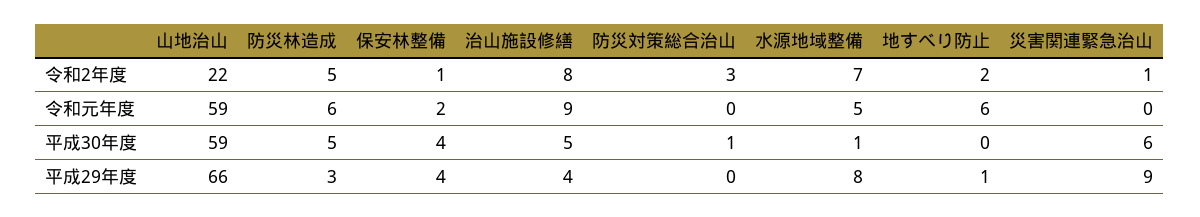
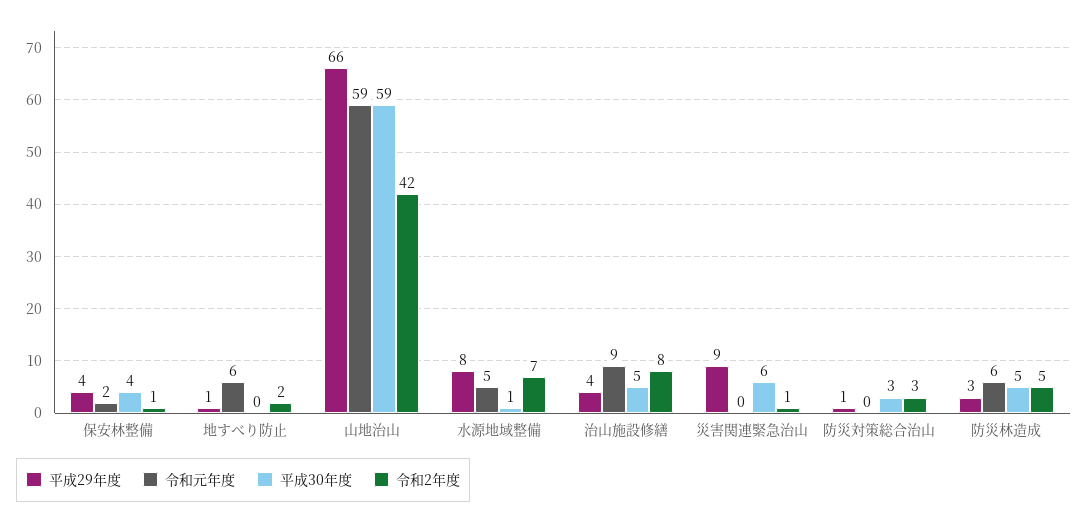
令和2年度, 山地治山: 22 -> 42
平成30年度, 防災対策総合治山: 1 -> 3
平成29年度, 防災対策総合治山: 0 -> 1

